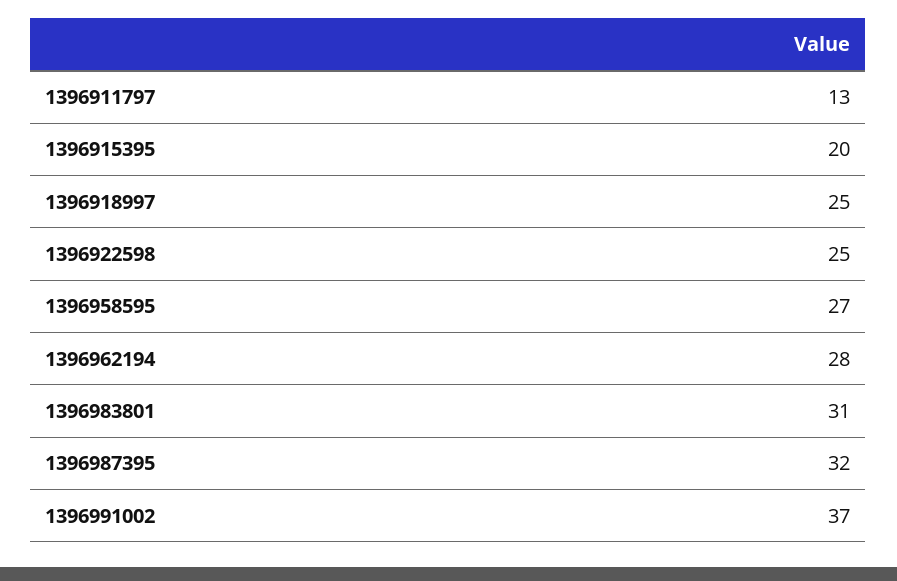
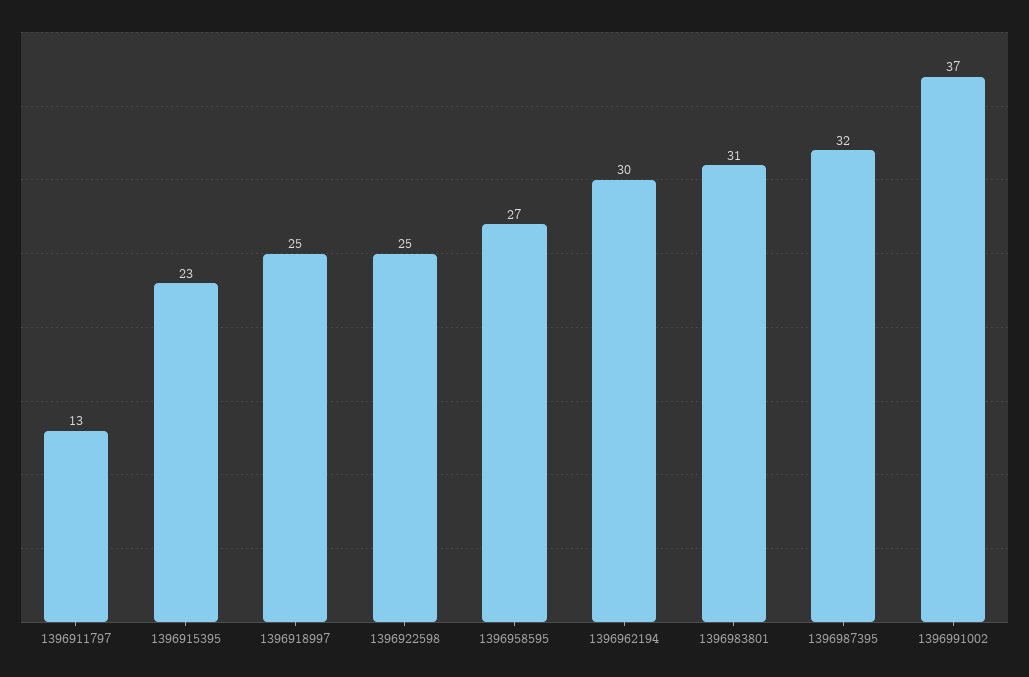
1396915395: 20 -> 23
1396962194: 28 -> 30

